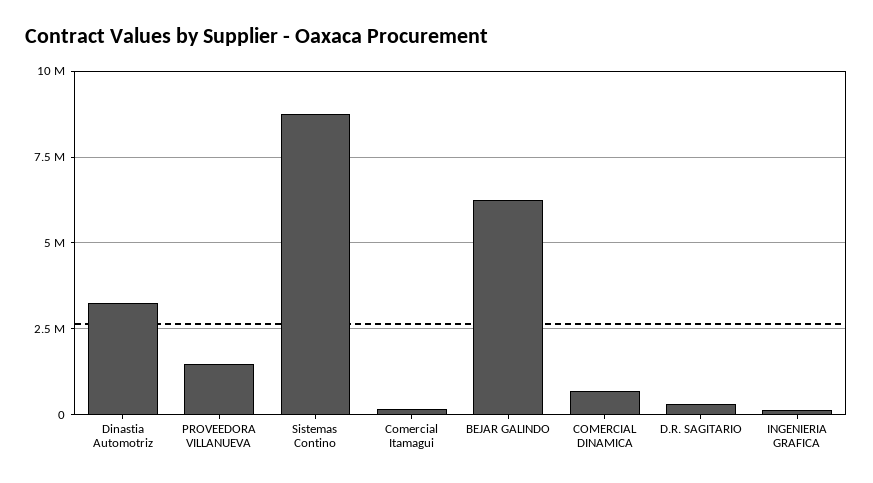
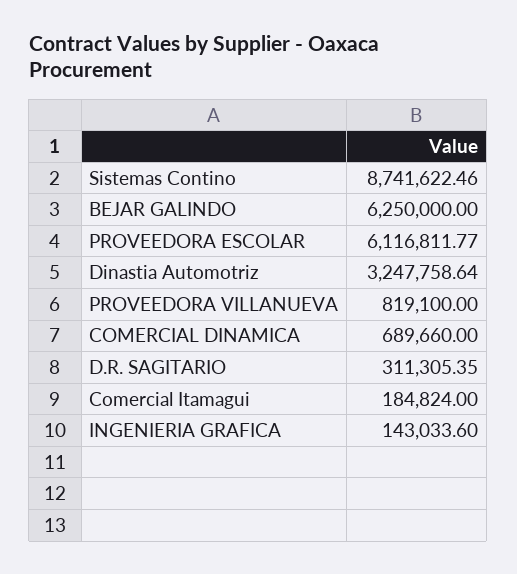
PROVEEDORA VILLANUEVA: 1500000 -> 819100
PROVEEDORA ESCOLAR: none -> 6116811.77

